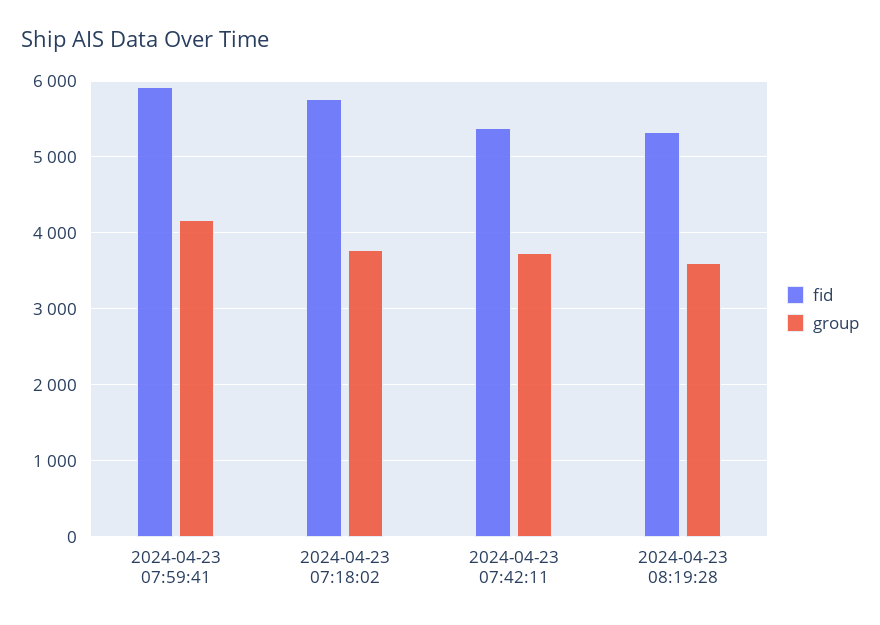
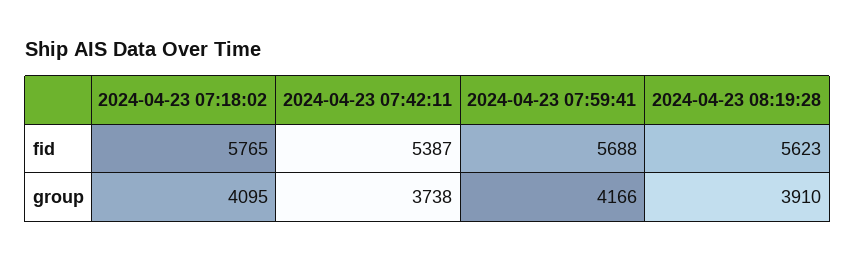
fid, 2024-04-23 07:59:41: 5900 -> 5688
group, 2024-04-23 07:18:02: 3800 -> 4095
fid, 2024-04-23 08:19:28: 5300 -> 5623
group, 2024-04-23 08:19:28: 3600 -> 3910

